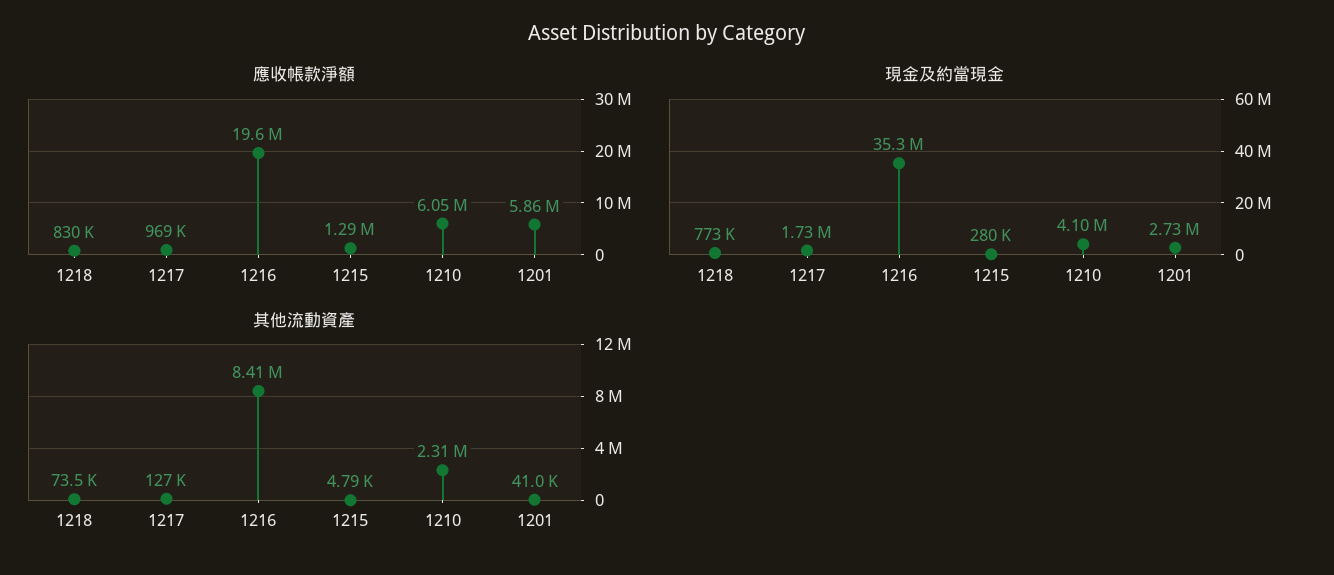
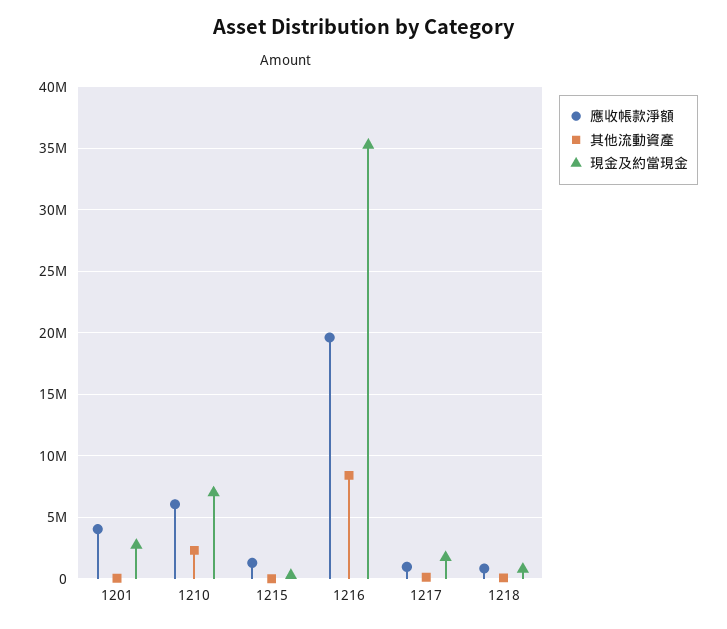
應收帳款淨額, 1201: 5860000 -> 4000000
現金及約當現金, 1210: 4100000 -> 7000000

